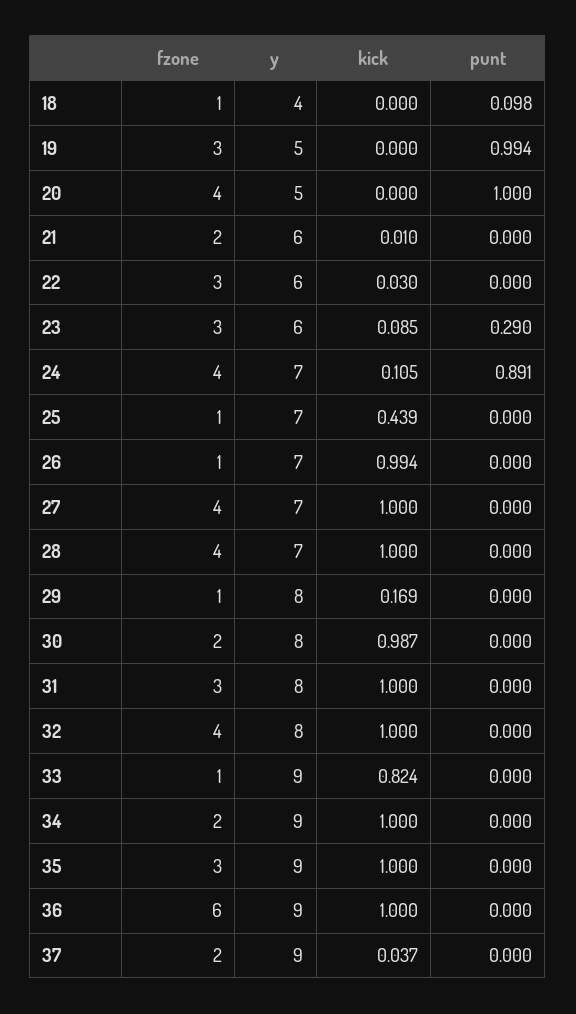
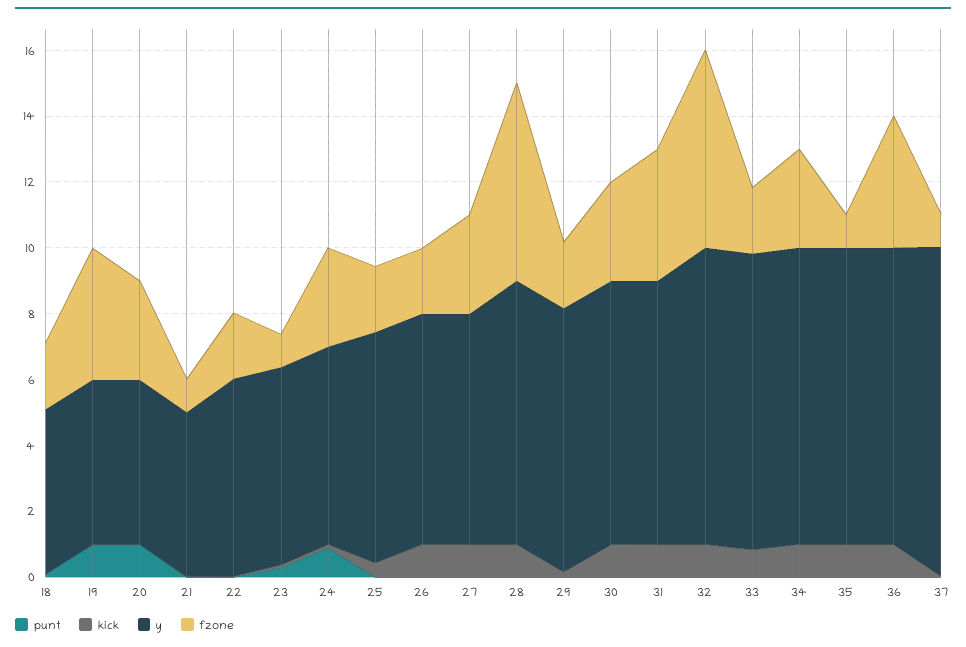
fzone, 18: 1 -> 2
y, 18: 4 -> 5
fzone, 19: 3 -> 4
fzone, 20: 4 -> 3
fzone, 21: 2 -> 1
y, 21: 6 -> 5
fzone, 22: 3 -> 2
fzone, 23: 3 -> 1
fzone, 24: 4 -> 3
y, 24: 7 -> 6
fzone, 25: 1 -> 2
fzone, 26: 1 -> 2
fzone, 27: 4 -> 3
fzone, 28: 4 -> 6
y, 28: 7 -> 8
fzone, 29: 1 -> 2
fzone, 30: 2 -> 3
fzone, 31: 3 -> 4
fzone, 32: 4 -> 6
y, 32: 8 -> 9
fzone, 33: 1 -> 2
fzone, 34: 2 -> 3
fzone, 35: 3 -> 1
fzone, 36: 6 -> 4
fzone, 37: 2 -> 1
y, 37: 9 -> 10

